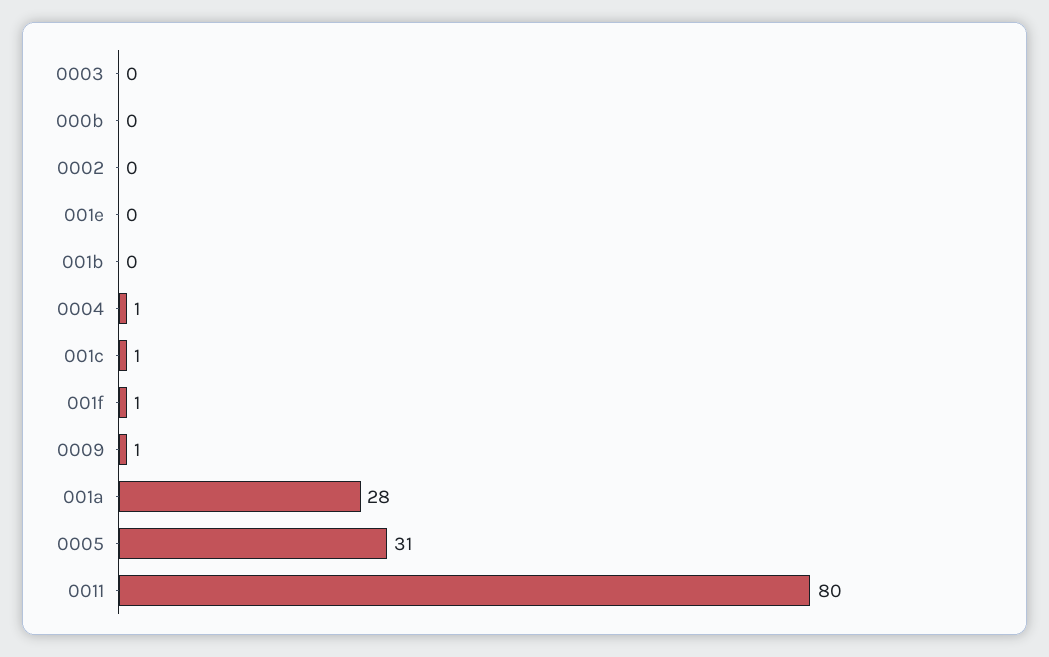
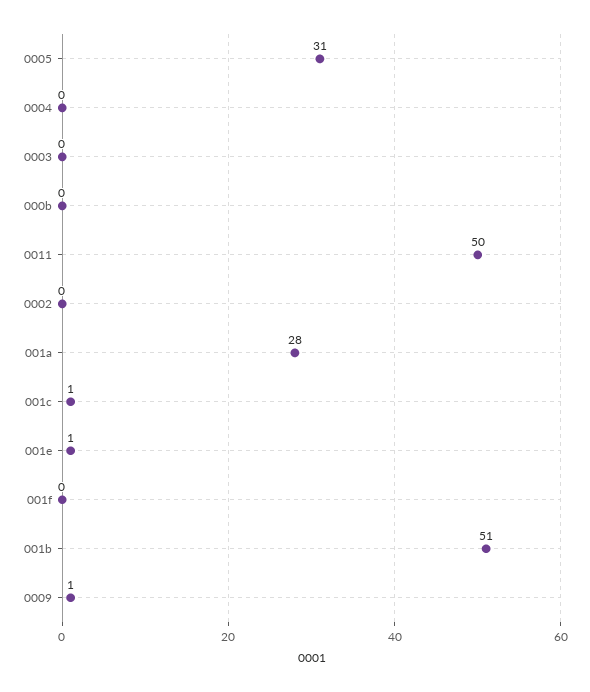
001e: 0 -> 1
001b: 0 -> 51
0004: 1 -> 0
001f: 1 -> 0
0011: 80 -> 50

